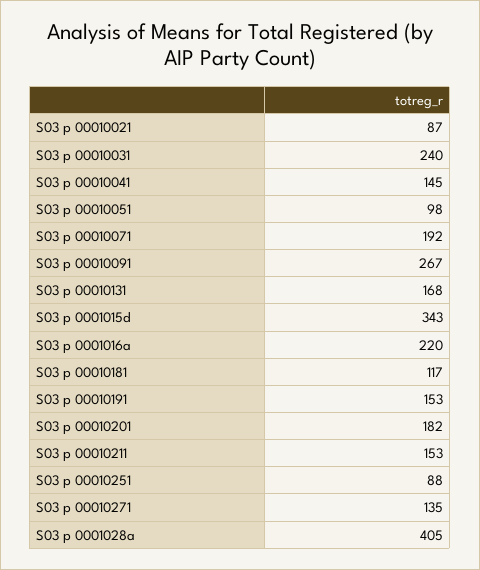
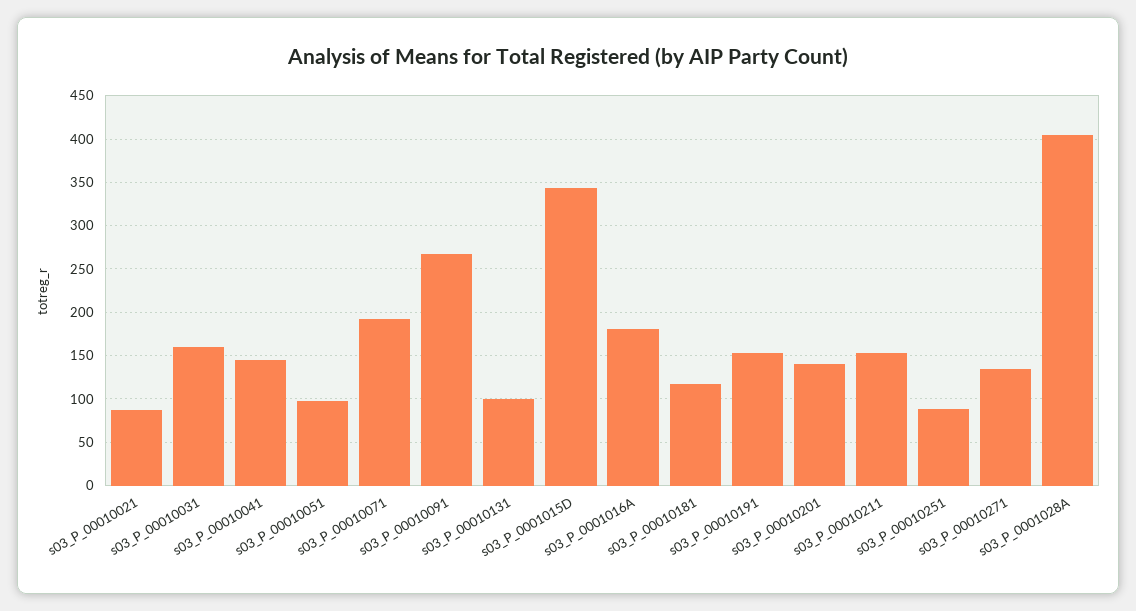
S03 p 00010031: 240 -> 160
S03 p 00010131: 168 -> 100
S03 p 0001016a: 220 -> 180
S03 p 00010201: 182 -> 140

